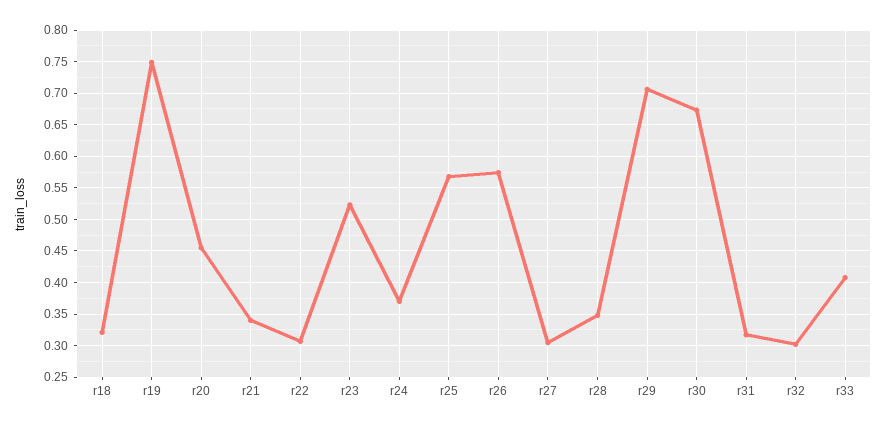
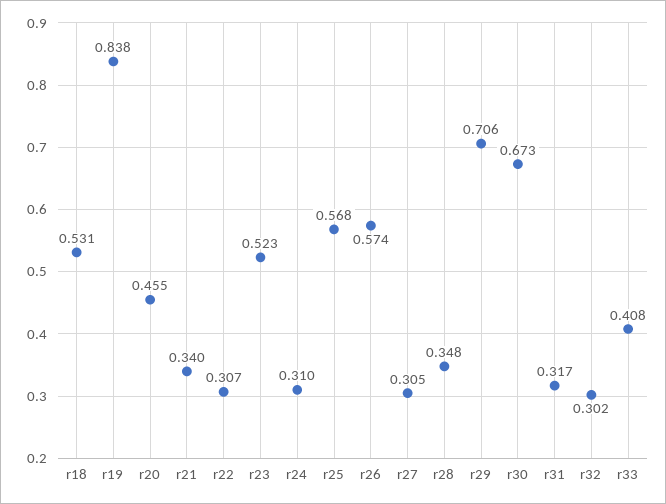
r18: 0.32 -> 0.531
r19: 0.75 -> 0.838
r24: 0.37 -> 0.31

